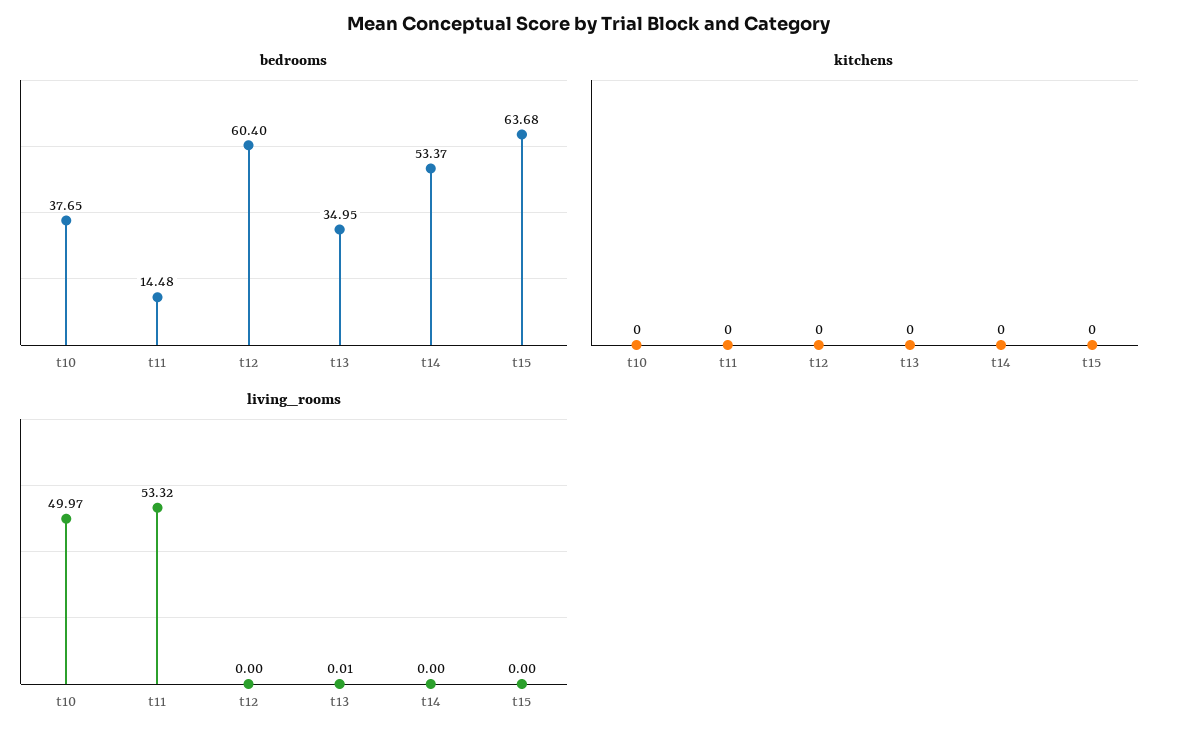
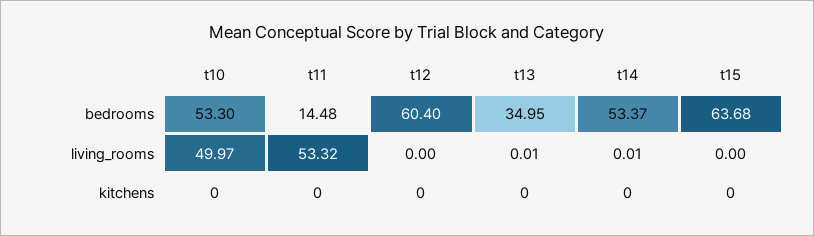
bedrooms, t10: 37.65 -> 53.3
living_rooms, t14: 0 -> 0.01

